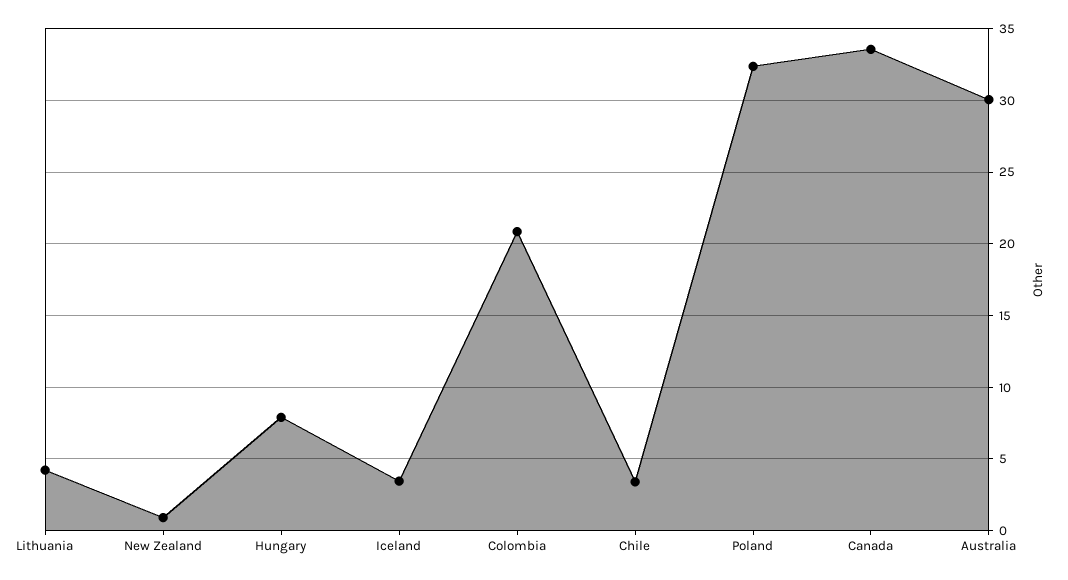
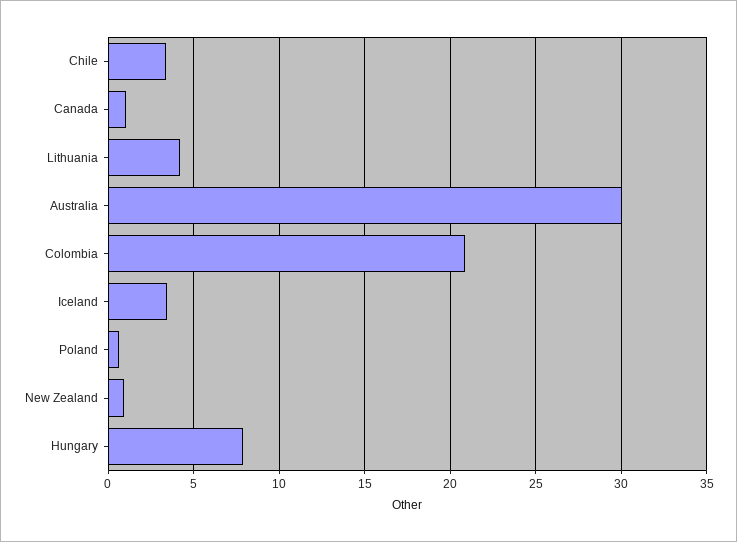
Poland: 32.5 -> 0.5
Canada: 33.5 -> 1

